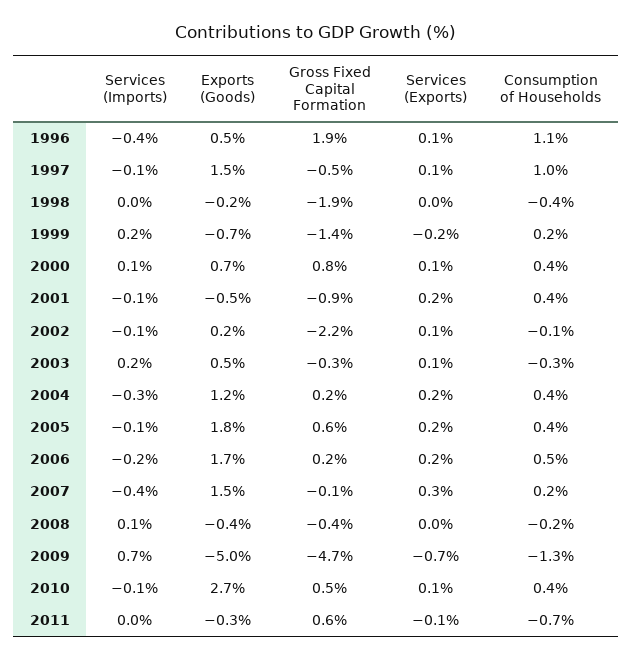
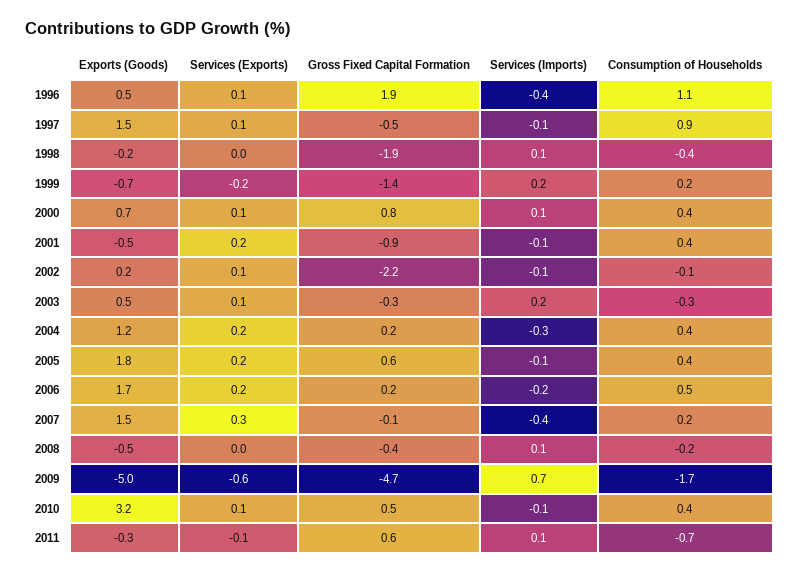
Consumption of Households, 1997: 1 -> 0.9
Services (Imports), 1998: 0 -> 0.1
Exports (Goods), 2008: -0.4 -> -0.5
Services (Exports), 2009: -0.7 -> -0.6
Consumption of Households, 2009: -1.3 -> -1.7
Exports (Goods), 2010: 2.7 -> 3.2
Services (Imports), 2011: 0 -> 0.1

